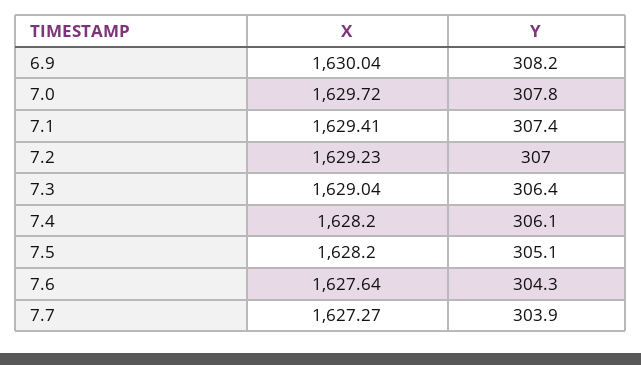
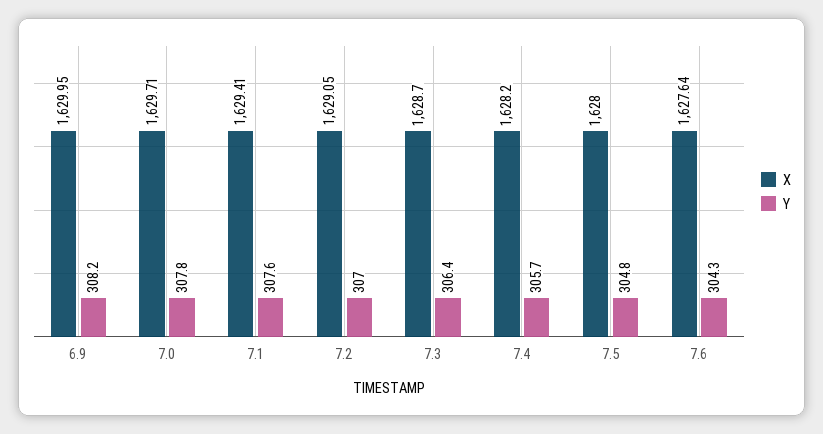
X, 6.9: 1630.04 -> 1629.95
X, 7.0: 1629.72 -> 1629.71
Y, 7.1: 307.4 -> 307.6
X, 7.2: 1629.23 -> 1629.05
X, 7.3: 1629.04 -> 1628.7
Y, 7.4: 306.1 -> 305.7
X, 7.5: 1628.2 -> 1628
Y, 7.5: 305.1 -> 304.8
X, 7.7: 1627.27 -> none
Y, 7.7: 303.9 -> none

